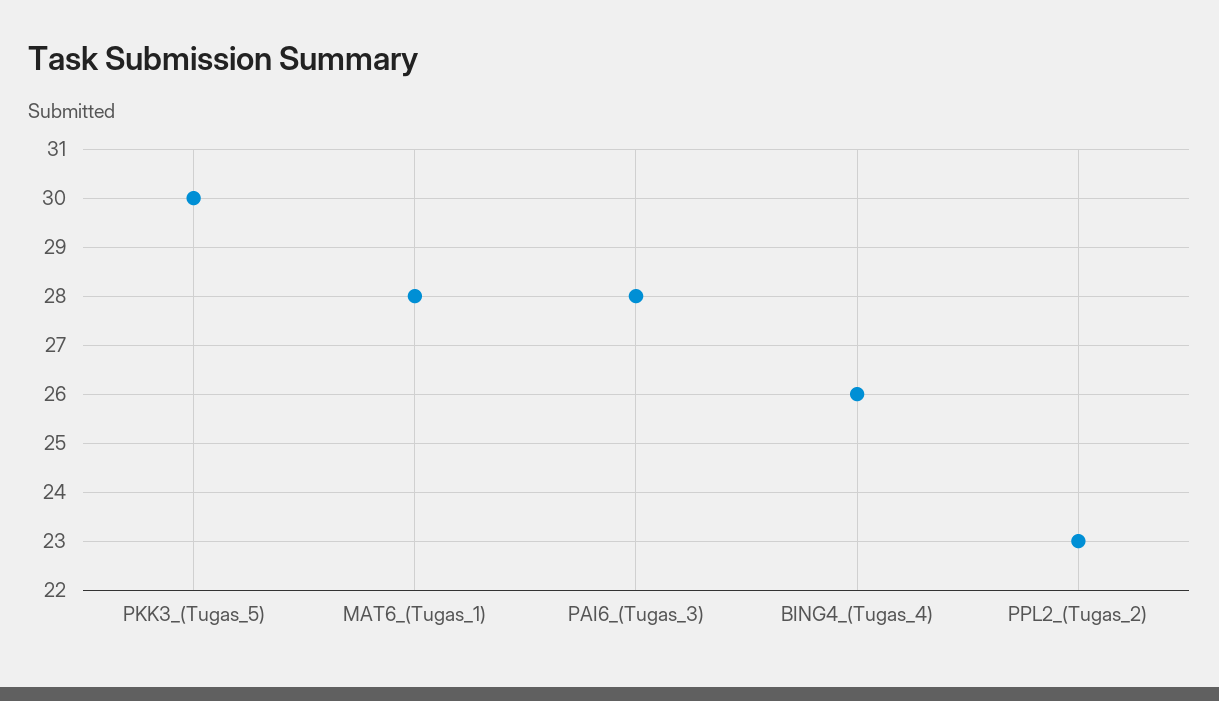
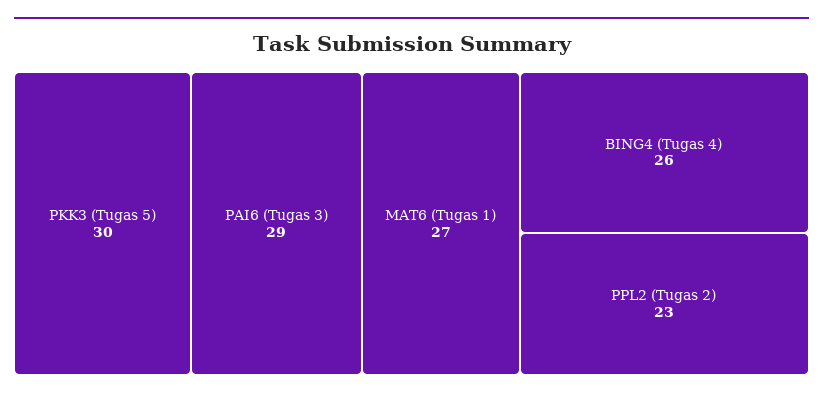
MAT6_(Tugas_1): 28 -> 27
PAI6_(Tugas_3): 28 -> 29

